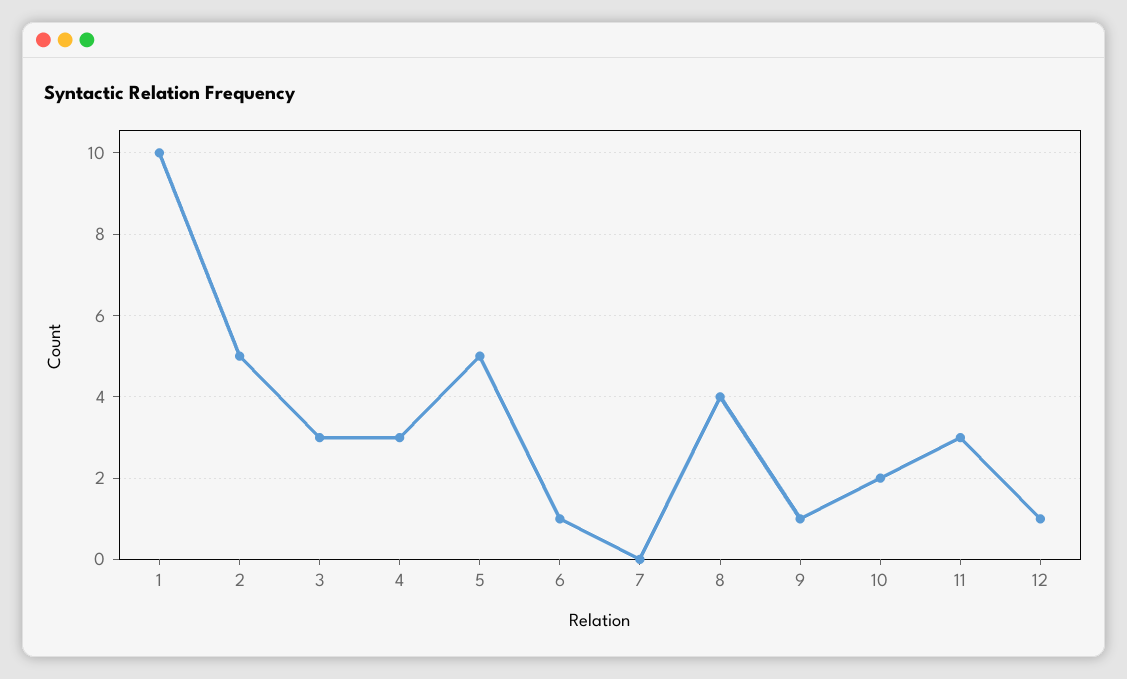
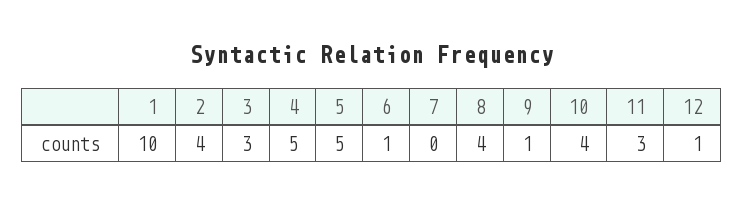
2: 5 -> 4
4: 3 -> 5
10: 2 -> 4

